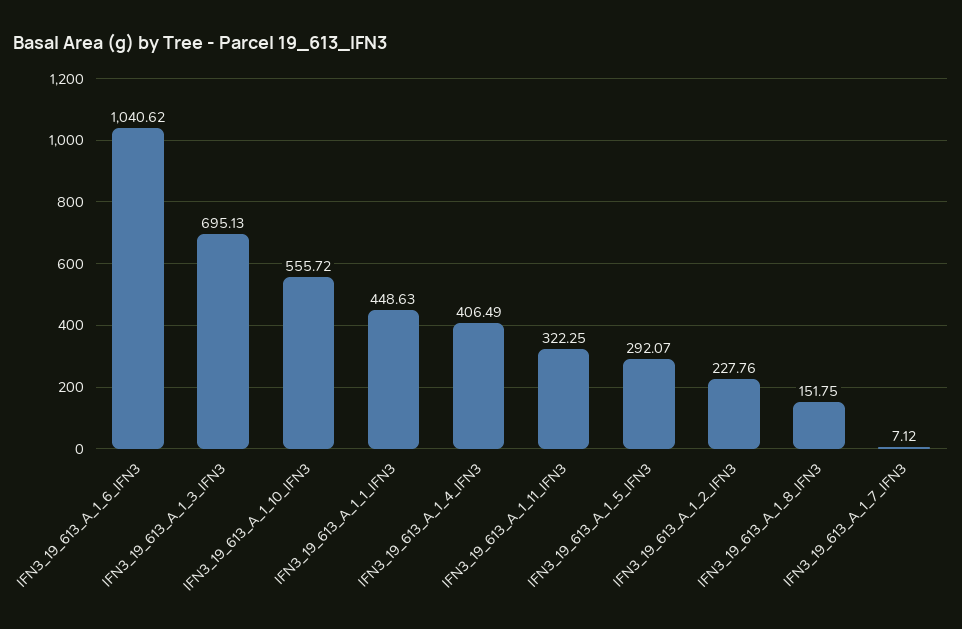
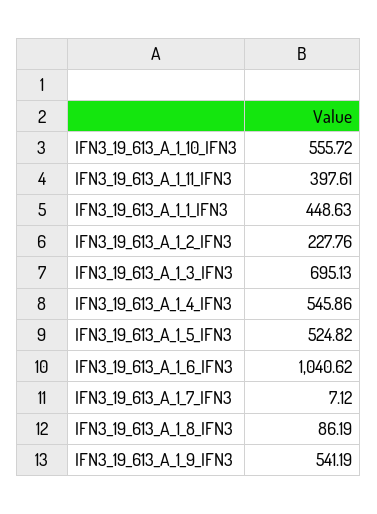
IFN3_19_613_A_1_4_IFN3: 406.49 -> 545.86
IFN3_19_613_A_1_11_IFN3: 322.25 -> 397.61
IFN3_19_613_A_1_5_IFN3: 292.07 -> 524.82
IFN3_19_613_A_1_8_IFN3: 151.75 -> 86.19
IFN3_19_613_A_1_9_IFN3: none -> 541.19

